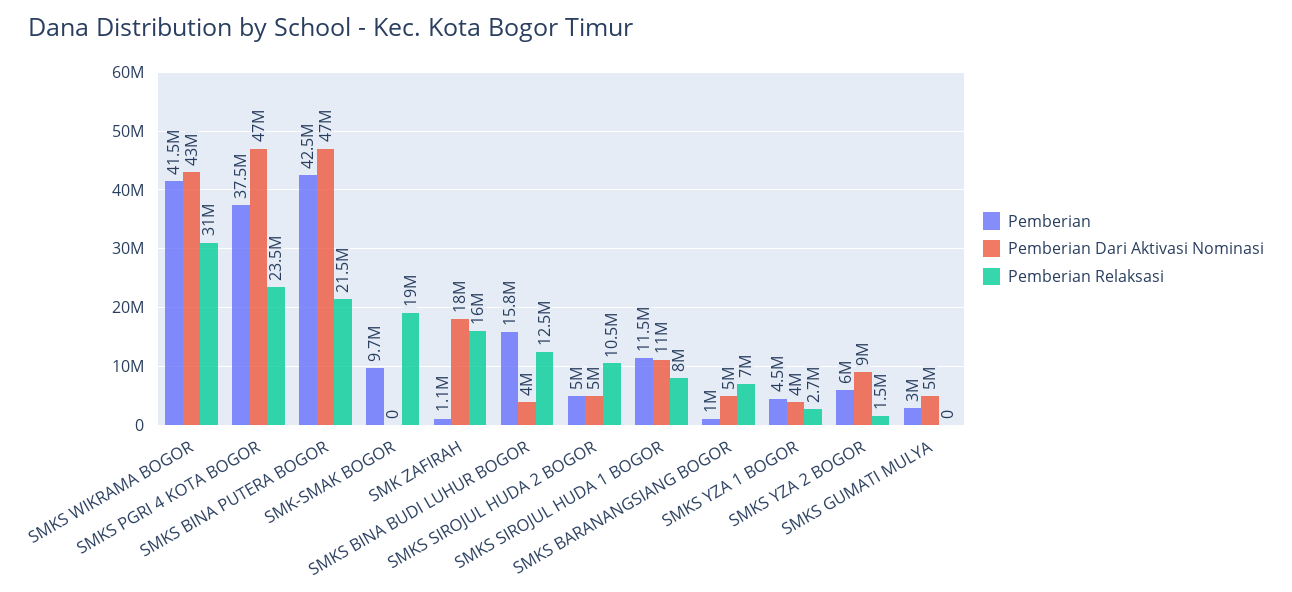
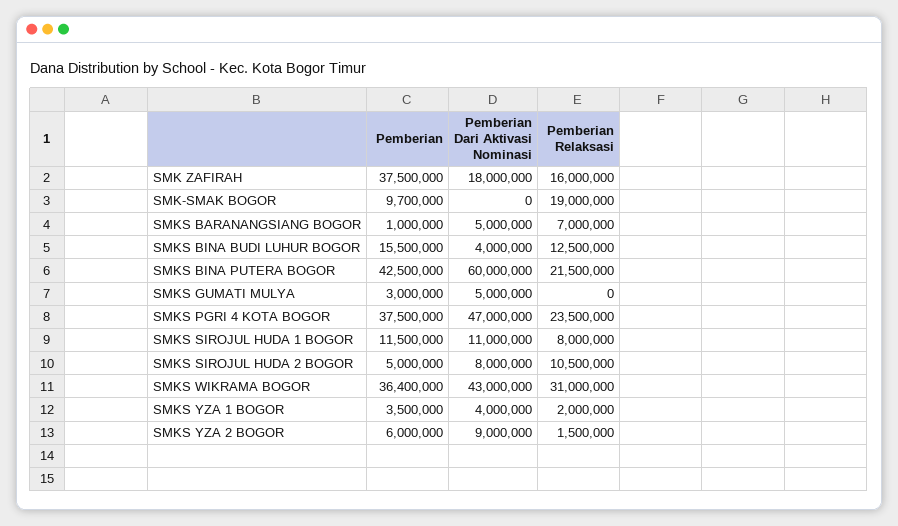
Pemberian, SMKS WIKRAMA BOGOR: 41500000 -> 36400000
Pemberian Dari Aktivasi Nominasi, SMKS BINA PUTERA BOGOR: 47000000 -> 60000000
Pemberian, SMK ZAFIRAH: 1100000 -> 37500000
Pemberian, SMKS BINA BUDI LUHUR BOGOR: 15800000 -> 15500000
Pemberian Dari Aktivasi Nominasi, SMKS SIROJUL HUDA 2 BOGOR: 5000000 -> 8000000
Pemberian, SMKS YZA 1 BOGOR: 4500000 -> 3500000
Pemberian Relaksasi, SMKS YZA 1 BOGOR: 2700000 -> 2000000

